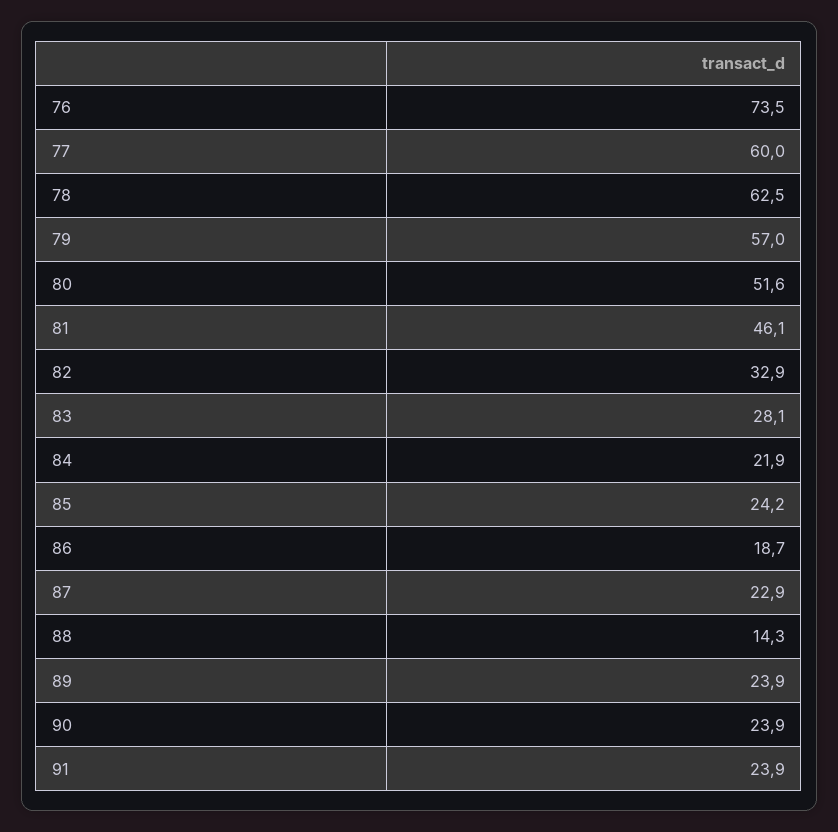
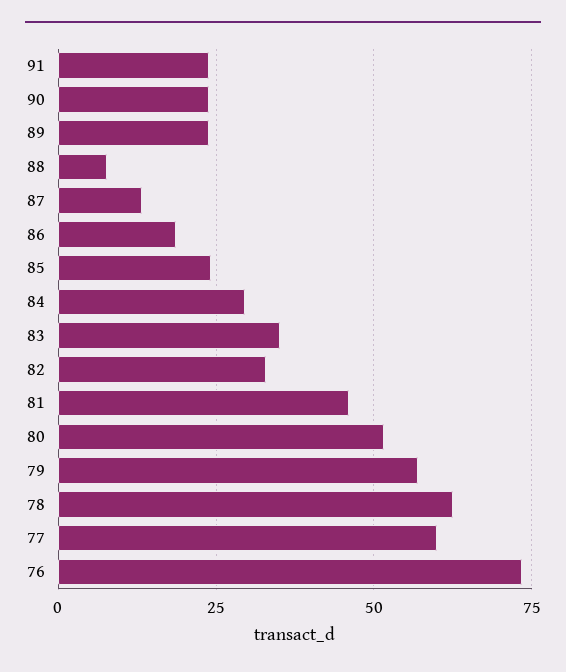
83: 28.1 -> 35
84: 21.9 -> 30
87: 22.9 -> 12.5
88: 14.3 -> 7.5

